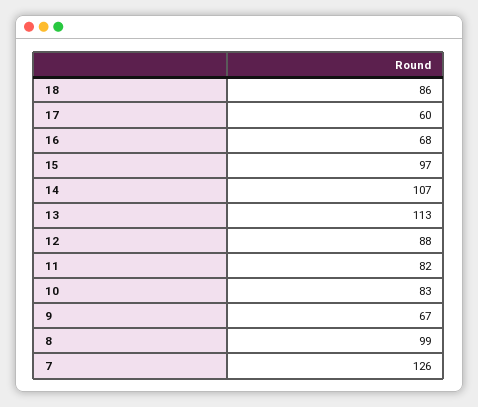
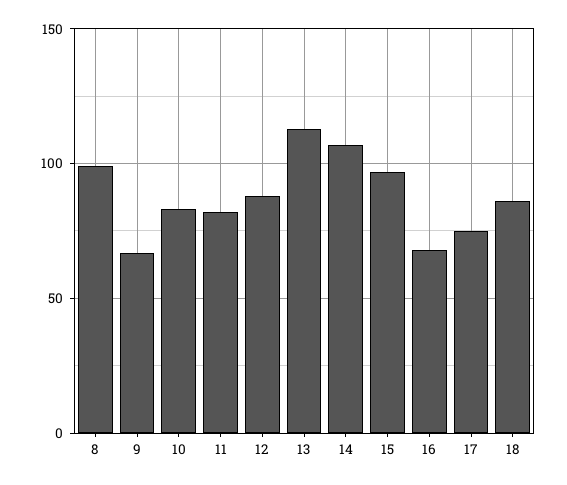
17: 60 -> 75
7: 126 -> none

